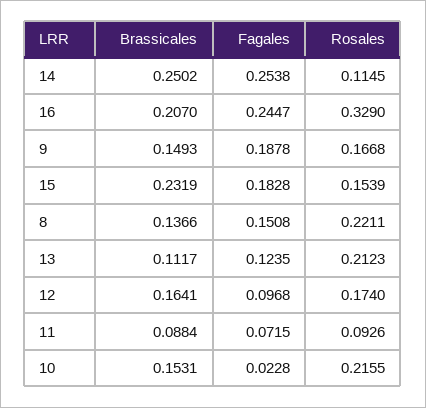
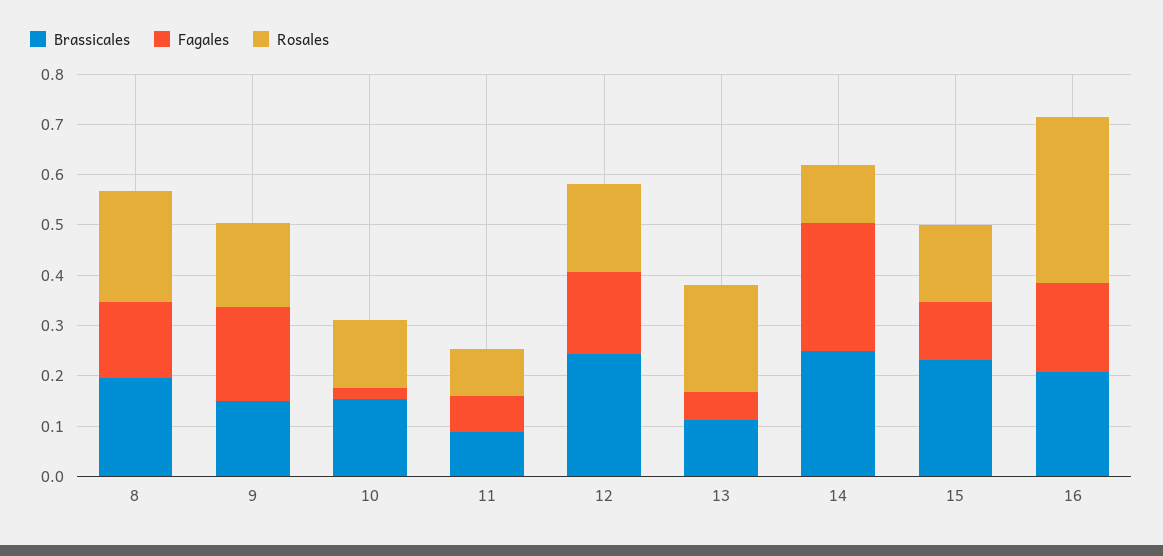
Fagales, 16: 0.2447 -> 0.18
Fagales, 15: 0.1828 -> 0.12
Brassicales, 8: 0.1366 -> 0.2
Fagales, 13: 0.1235 -> 0.06
Brassicales, 12: 0.1641 -> 0.24
Fagales, 12: 0.0968 -> 0.16
Rosales, 10: 0.2155 -> 0.14

